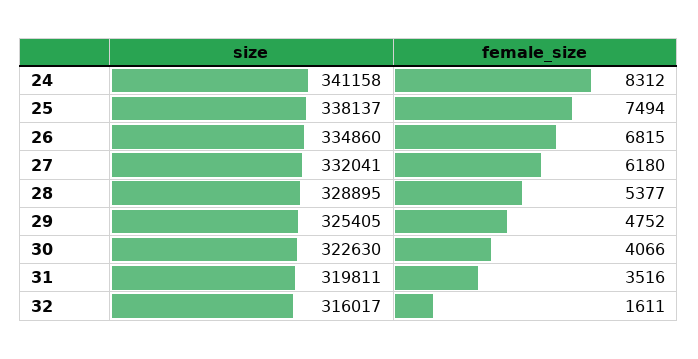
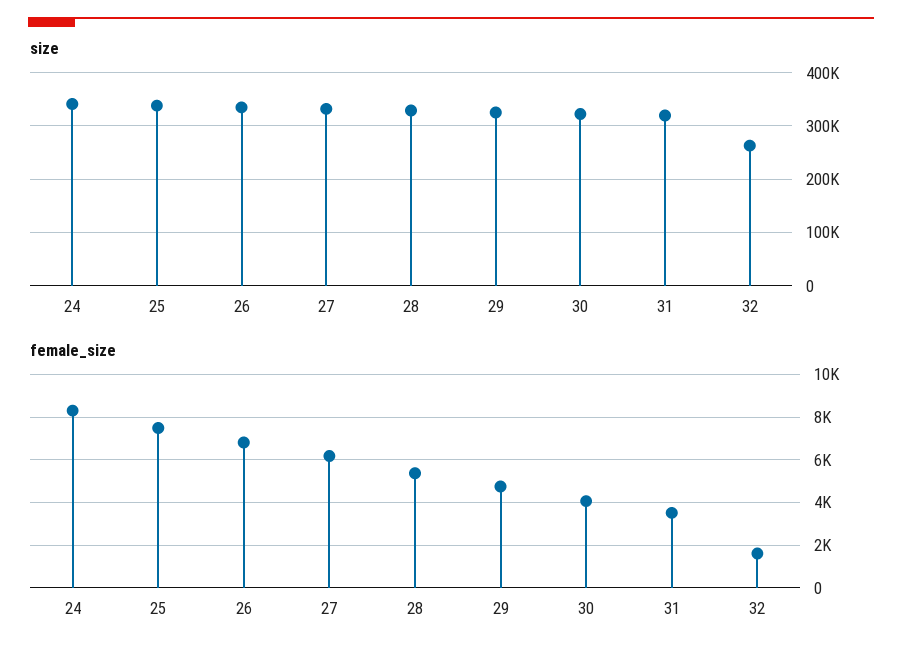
size, 32: 316017 -> 260000

